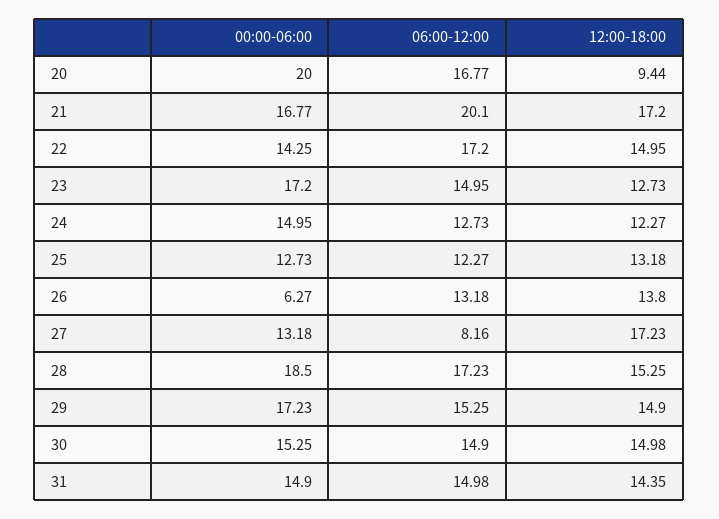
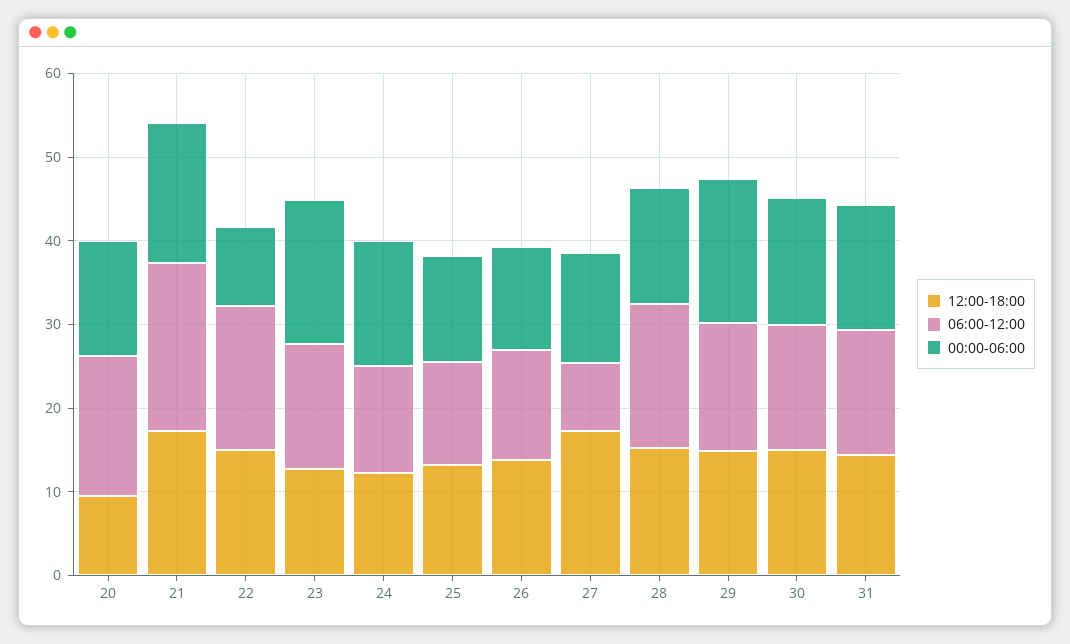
00:00-06:00, 20: 20 -> 14
00:00-06:00, 22: 14.25 -> 10
00:00-06:00, 26: 6.27 -> 12
00:00-06:00, 28: 18.5 -> 14

